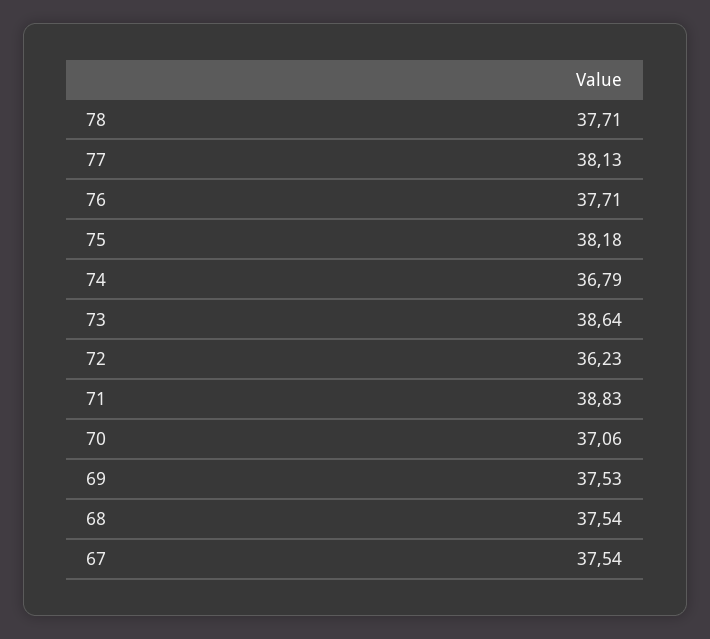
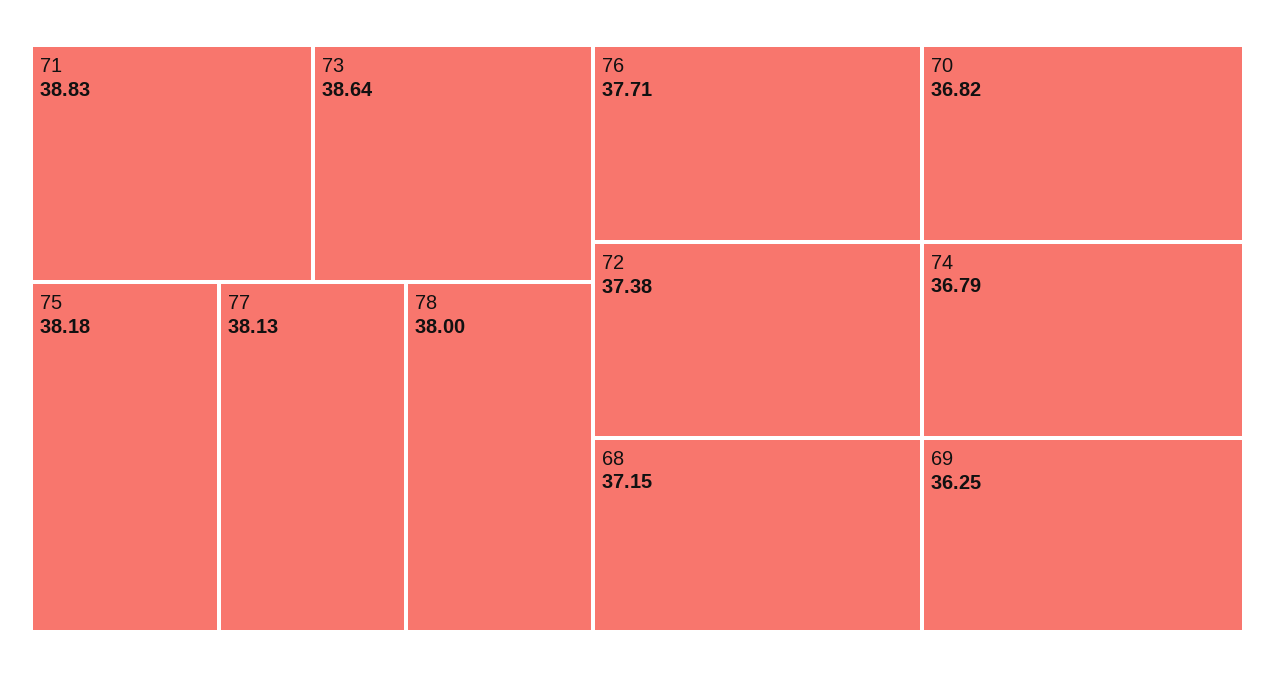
78: 37.71 -> 38
72: 36.23 -> 37.38
70: 37.06 -> 36.82
69: 37.53 -> 36.25
68: 37.54 -> 37.15
67: 37.54 -> none

